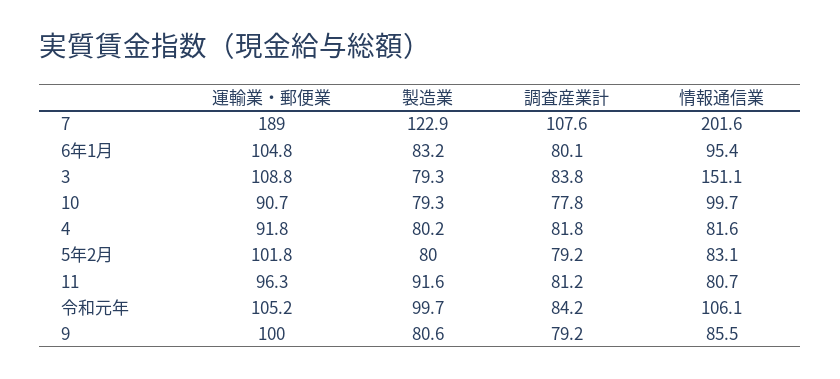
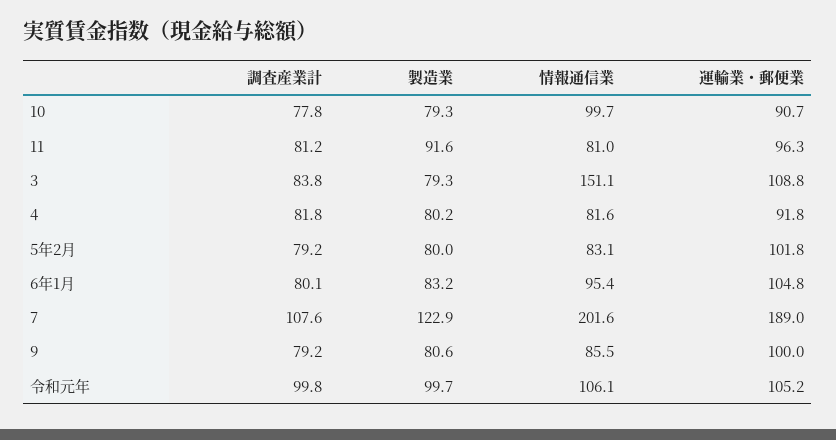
情報通信業, 11: 80.7 -> 81
調査産業計, 令和元年: 84.2 -> 99.8

